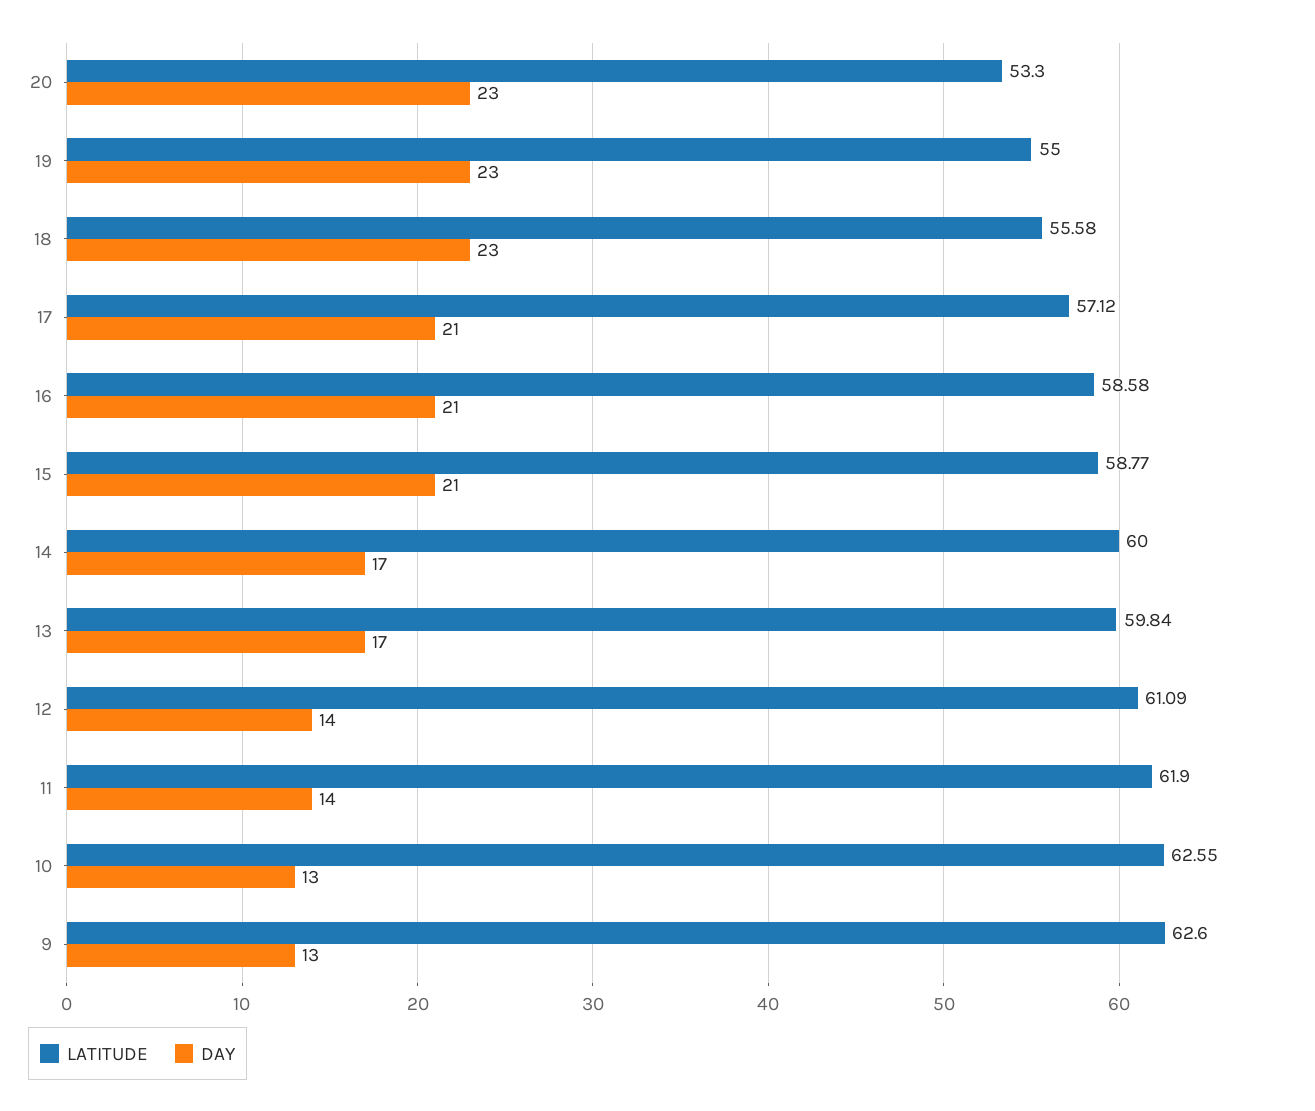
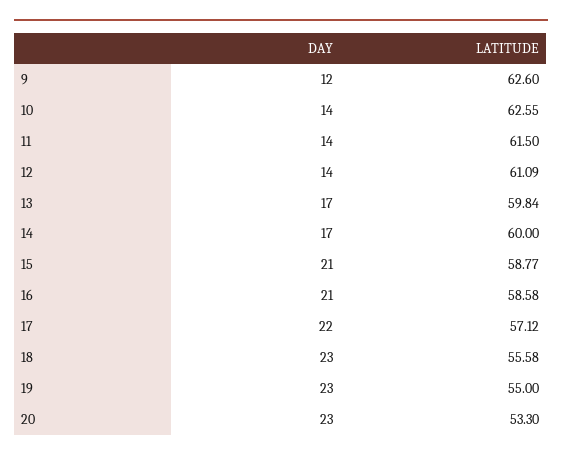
DAY, 17: 21 -> 22
LATITUDE, 11: 61.9 -> 61.5
DAY, 10: 13 -> 14
DAY, 9: 13 -> 12

